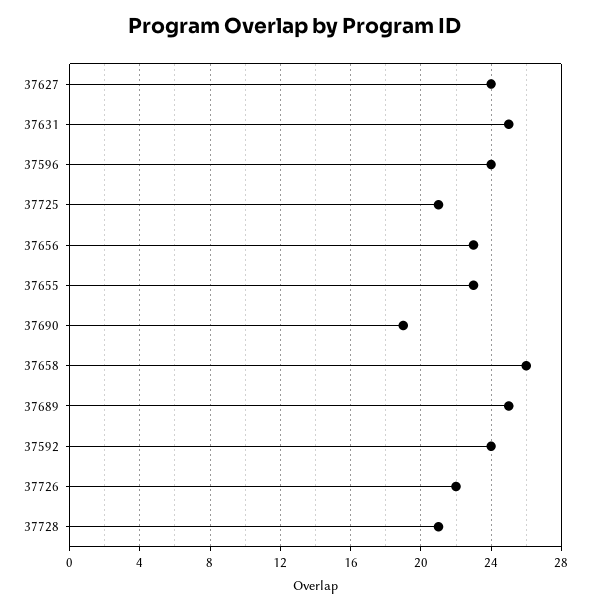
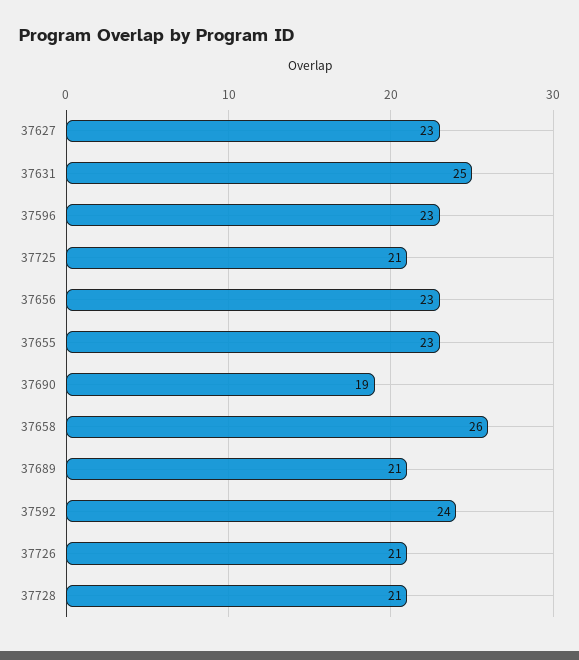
37627: 24 -> 23
37596: 24 -> 23
37689: 25 -> 21
37726: 22 -> 21

